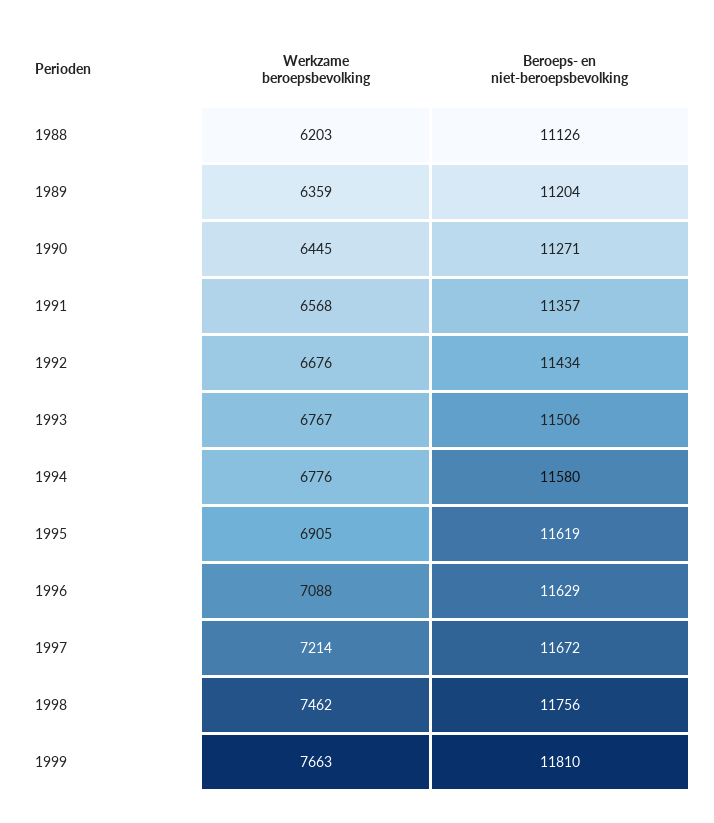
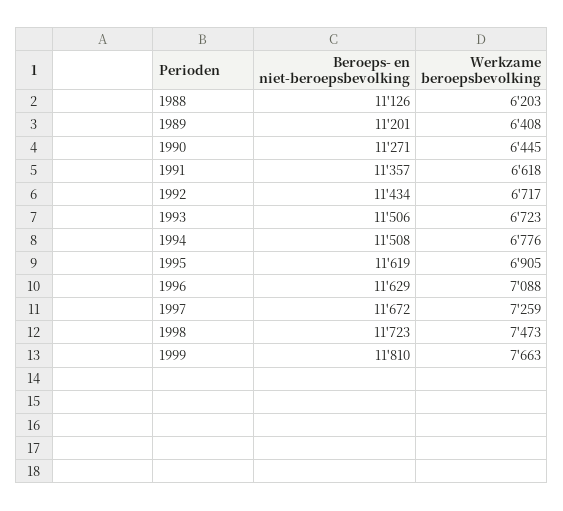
Werkzame beroepsbevolking, 1989: 6359 -> 6408
Beroeps- en niet-beroepsbevolking, 1989: 11204 -> 11201
Werkzame beroepsbevolking, 1991: 6568 -> 6618
Werkzame beroepsbevolking, 1992: 6676 -> 6717
Werkzame beroepsbevolking, 1993: 6767 -> 6723
Beroeps- en niet-beroepsbevolking, 1994: 11580 -> 11508
Werkzame beroepsbevolking, 1997: 7214 -> 7259
Werkzame beroepsbevolking, 1998: 7462 -> 7473
Beroeps- en niet-beroepsbevolking, 1998: 11756 -> 11723

